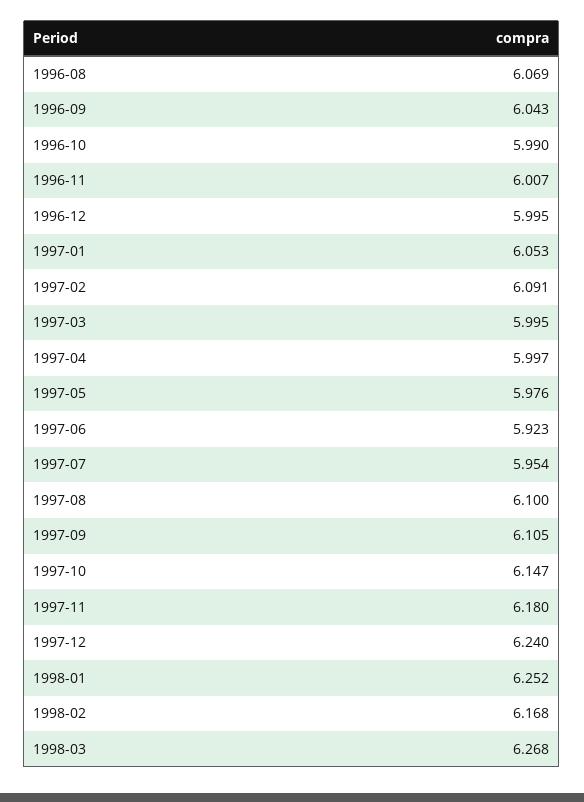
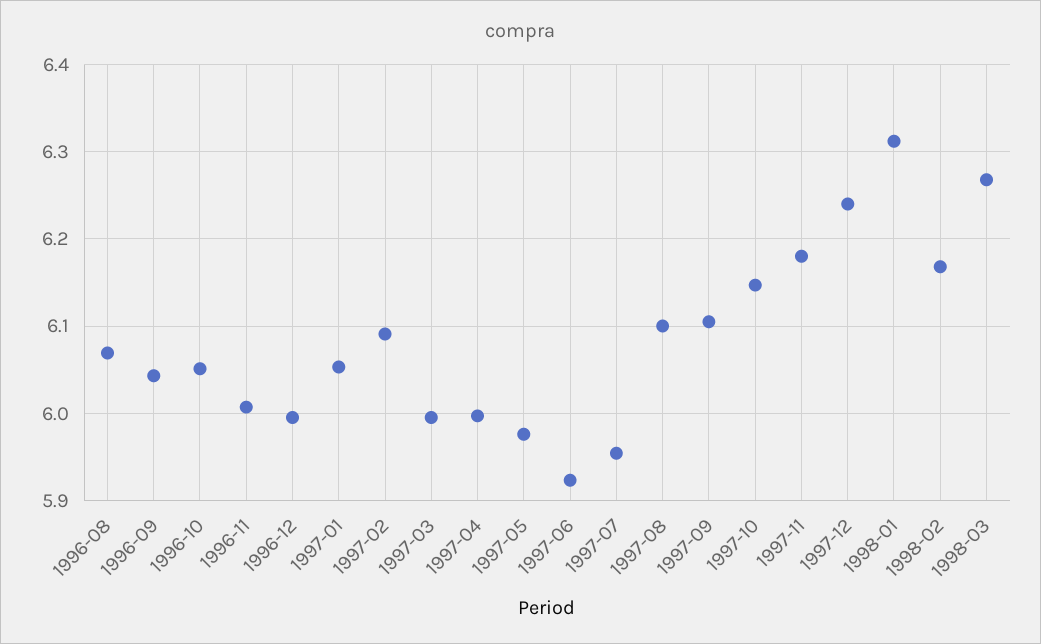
1996-10: 5.99 -> 6.05
1998-01: 6.252 -> 6.31

